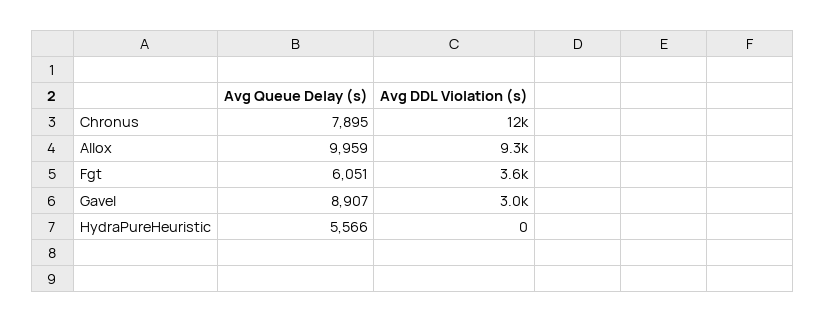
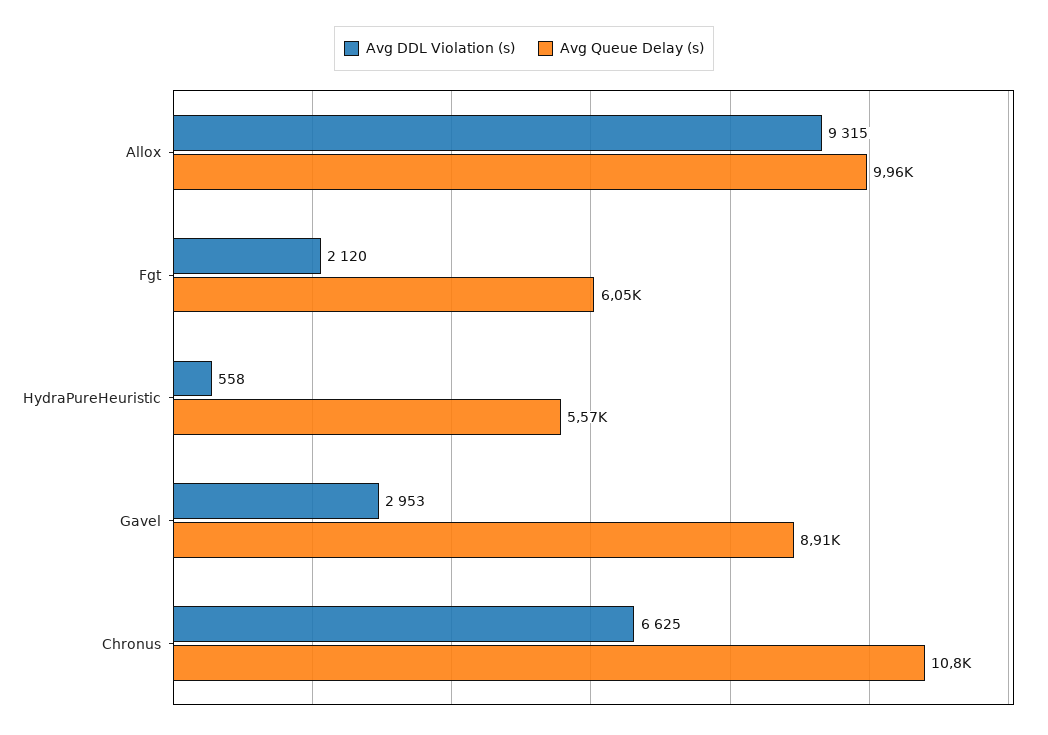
Avg Queue Delay (s), Chronus: 7895 -> 10800
Avg DDL Violation (s), Chronus: 12000 -> 6625
Avg DDL Violation (s), Fgt: 3600 -> 2120
Avg DDL Violation (s), HydraPureHeuristic: 0 -> 558

